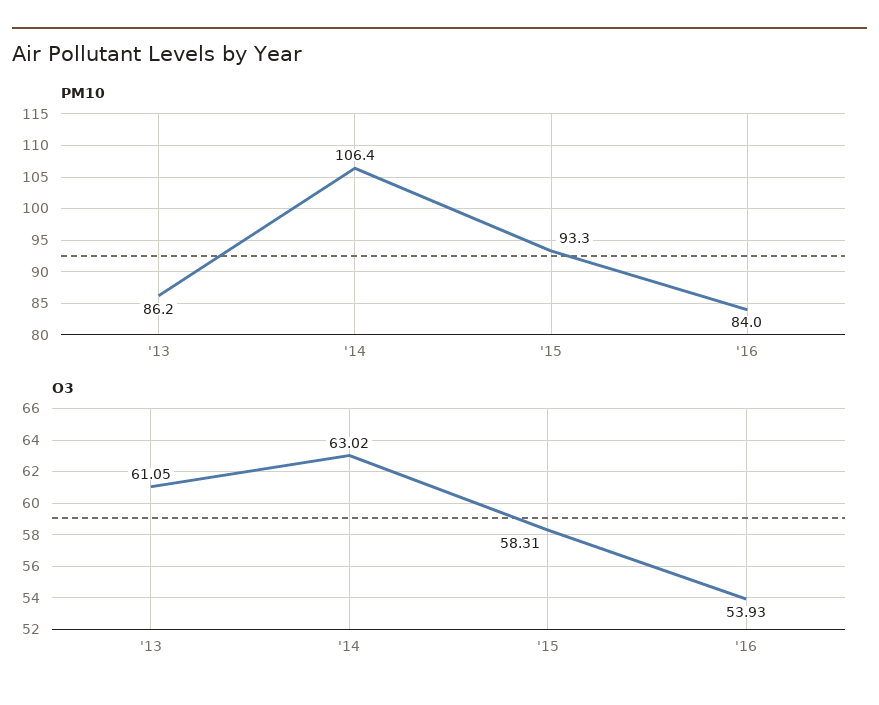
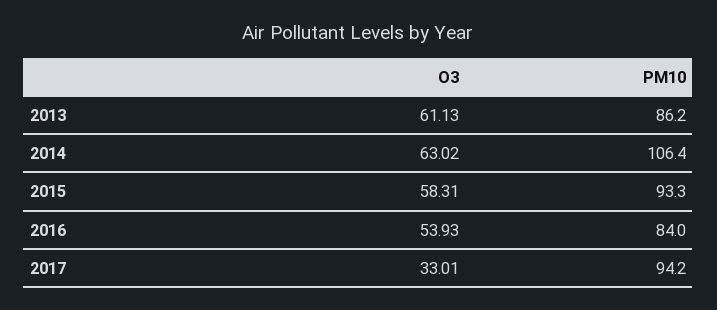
O3, '13: 61.05 -> 61.13
O3, 2017: none -> 33.01
PM10, 2017: none -> 94.2

